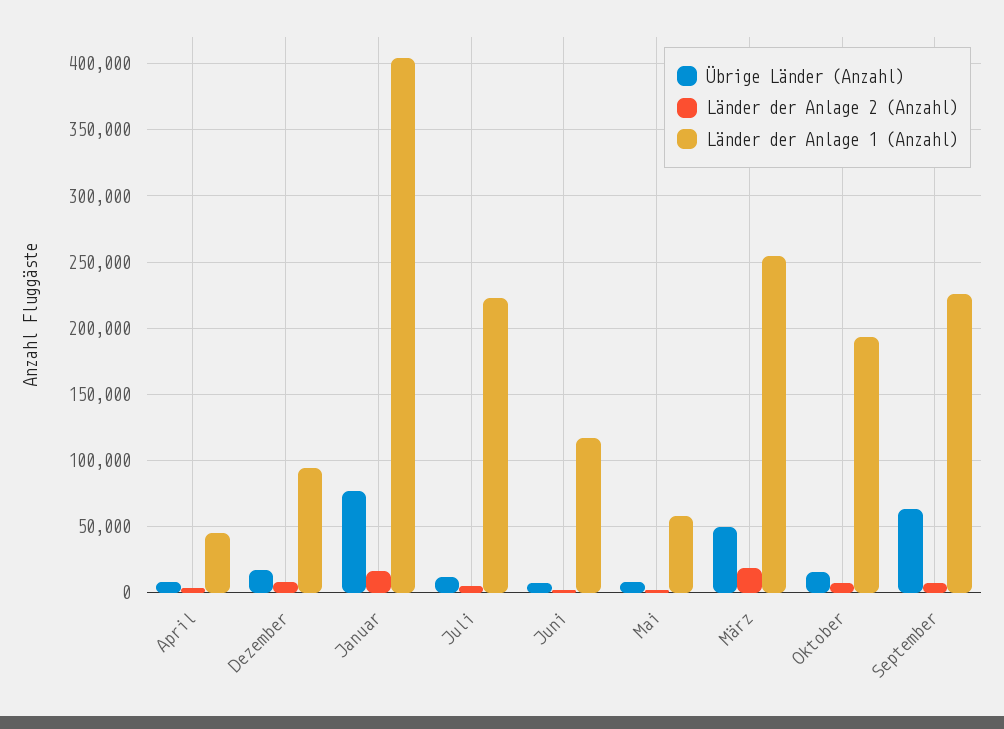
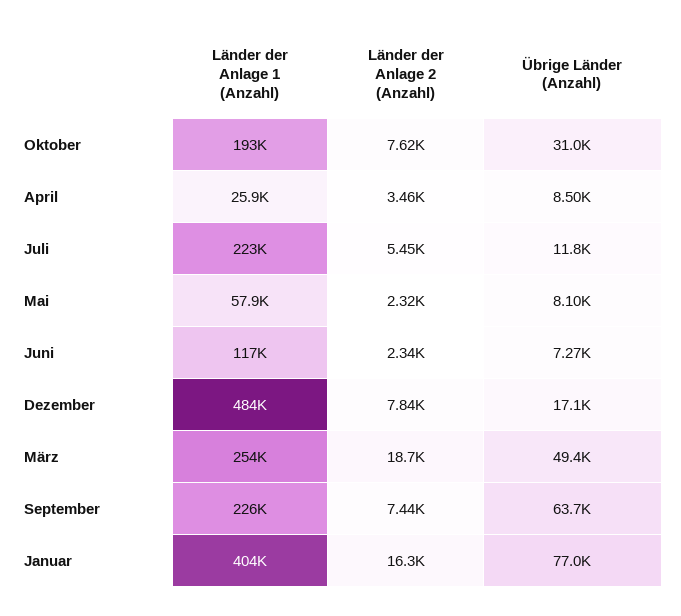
Länder der Anlage 1 (Anzahl), April: 45000 -> 25900
Länder der Anlage 1 (Anzahl), Dezember: 95000 -> 484000
Übrige Länder (Anzahl), Oktober: 15000 -> 31000

